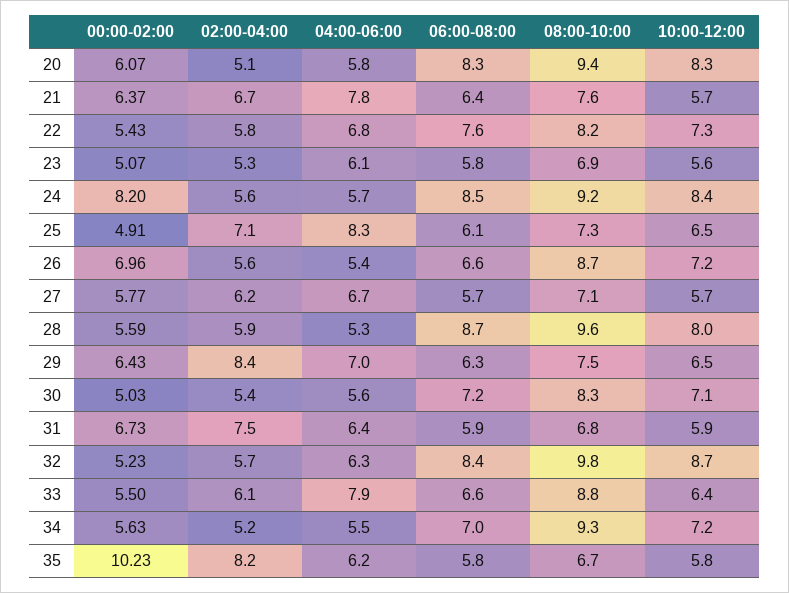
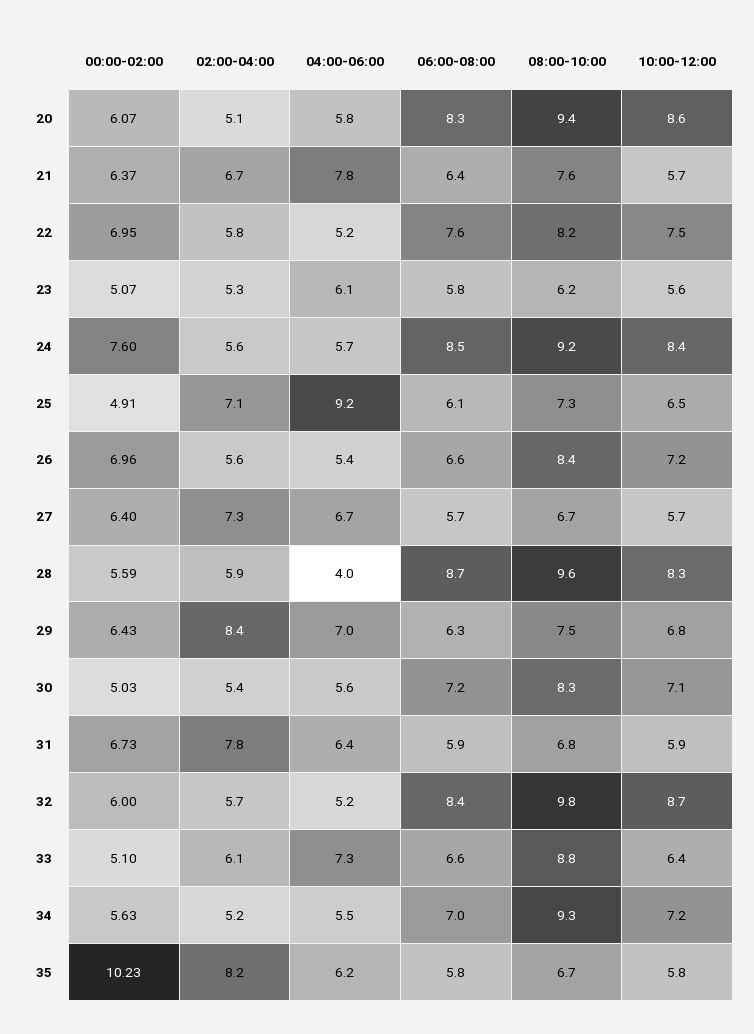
10:00-12:00, 20: 8.3 -> 8.6
00:00-02:00, 22: 5.43 -> 6.95
04:00-06:00, 22: 6.8 -> 5.2
10:00-12:00, 22: 7.3 -> 7.5
08:00-10:00, 23: 6.9 -> 6.2
00:00-02:00, 24: 8.2 -> 7.6
04:00-06:00, 25: 8.3 -> 9.2
08:00-10:00, 26: 8.7 -> 8.4
00:00-02:00, 27: 5.77 -> 6.4
02:00-04:00, 27: 6.2 -> 7.3
08:00-10:00, 27: 7.1 -> 6.7
04:00-06:00, 28: 5.3 -> 4
10:00-12:00, 28: 8 -> 8.3
10:00-12:00, 29: 6.5 -> 6.8
02:00-04:00, 31: 7.5 -> 7.8
00:00-02:00, 32: 5.23 -> 6
04:00-06:00, 32: 6.3 -> 5.2
00:00-02:00, 33: 5.5 -> 5.1
04:00-06:00, 33: 7.9 -> 7.3

